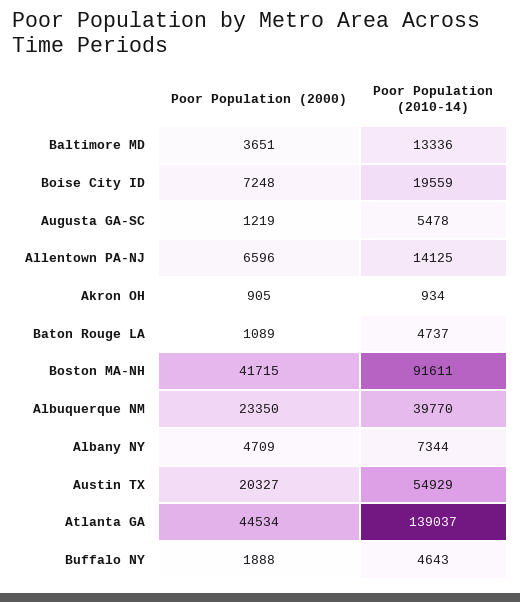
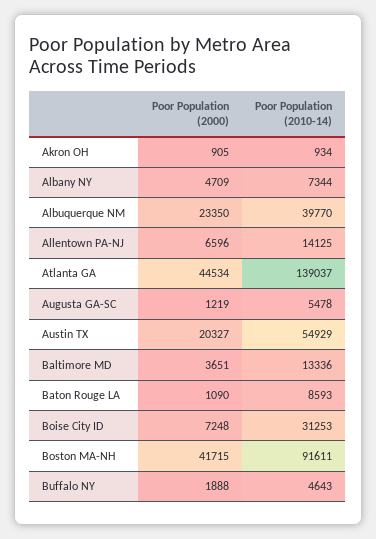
Poor Population (2010-14), Boise City ID: 19559 -> 31253
Poor Population (2000), Baton Rouge LA: 1089 -> 1090
Poor Population (2010-14), Baton Rouge LA: 4737 -> 8593

